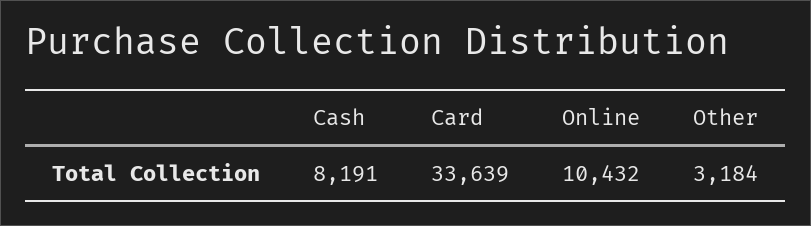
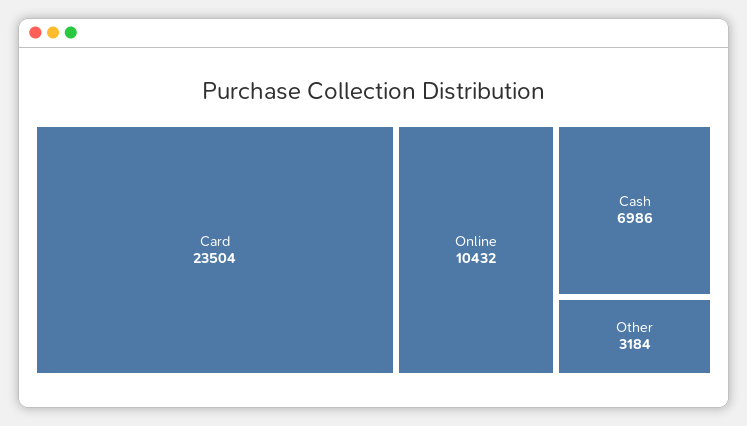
Cash: 8191 -> 6986
Card: 33639 -> 23504

